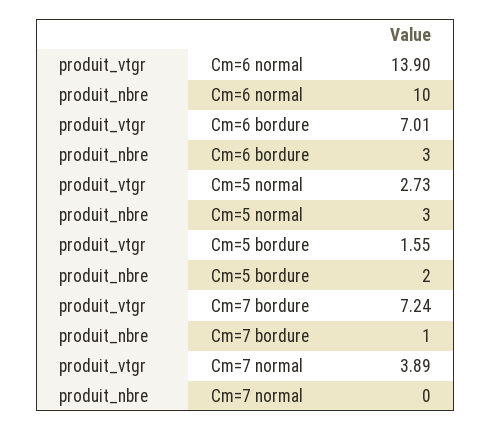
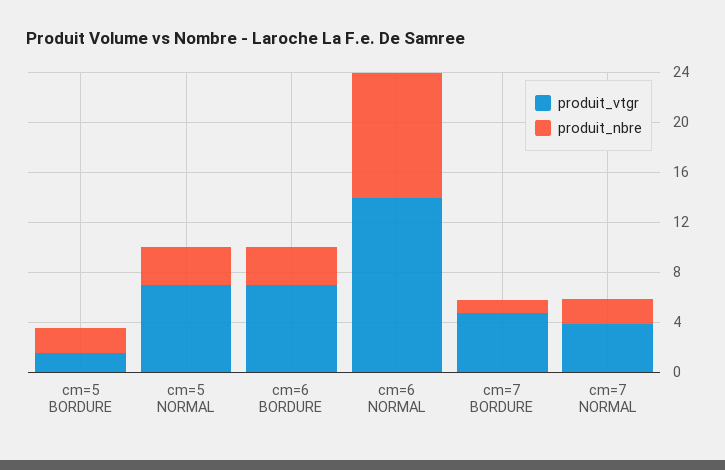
produit_vtgr, Cm=5 normal: 2.73 -> 7
produit_vtgr, Cm=7 bordure: 7.24 -> 5
produit_nbre, Cm=7 normal: 0 -> 2

